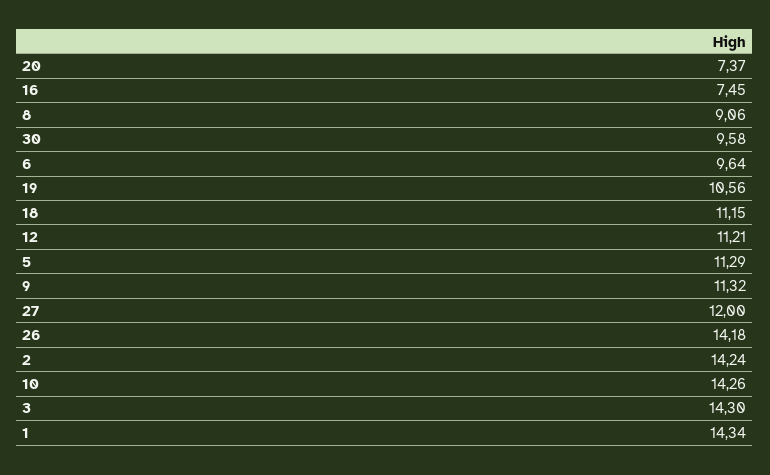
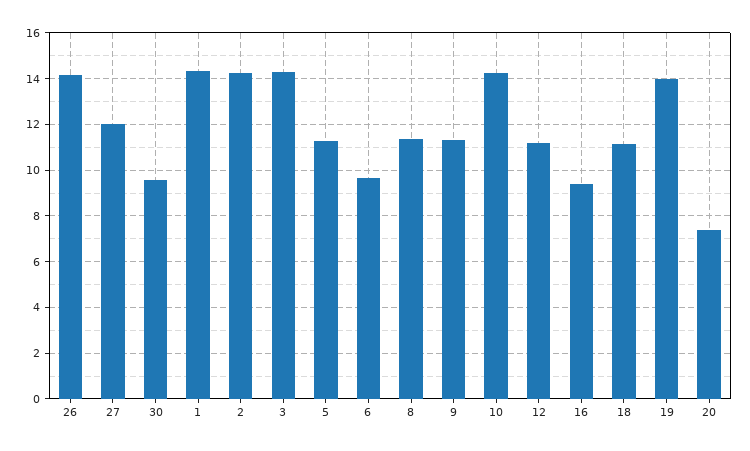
16: 7.45 -> 9.5
8: 9.06 -> 11.5
19: 10.56 -> 14

